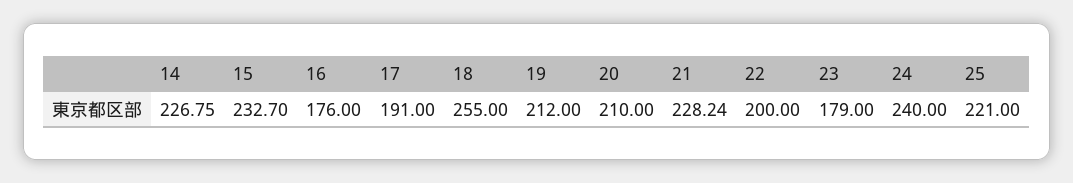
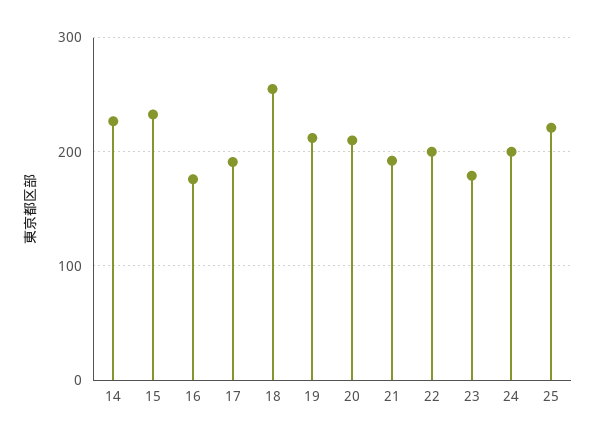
21: 228.24 -> 190
24: 240 -> 200

